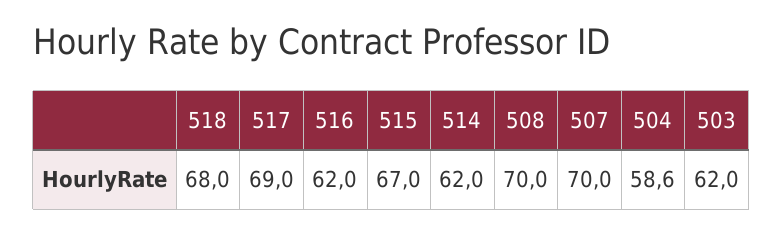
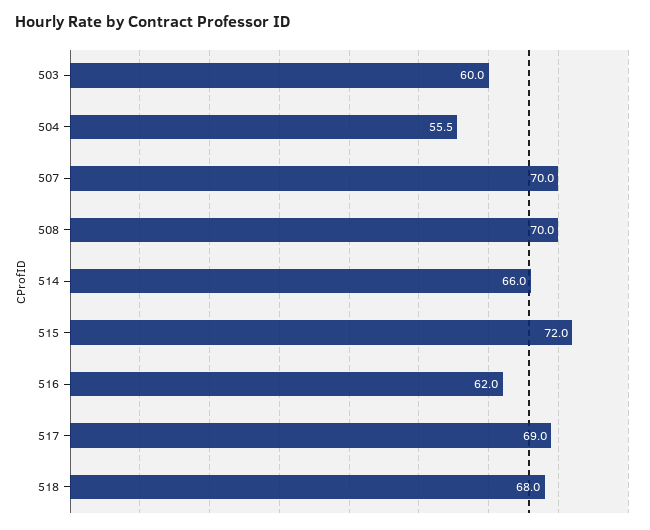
515: 67 -> 72
514: 62 -> 66
504: 58.6 -> 55.5
503: 62 -> 60

